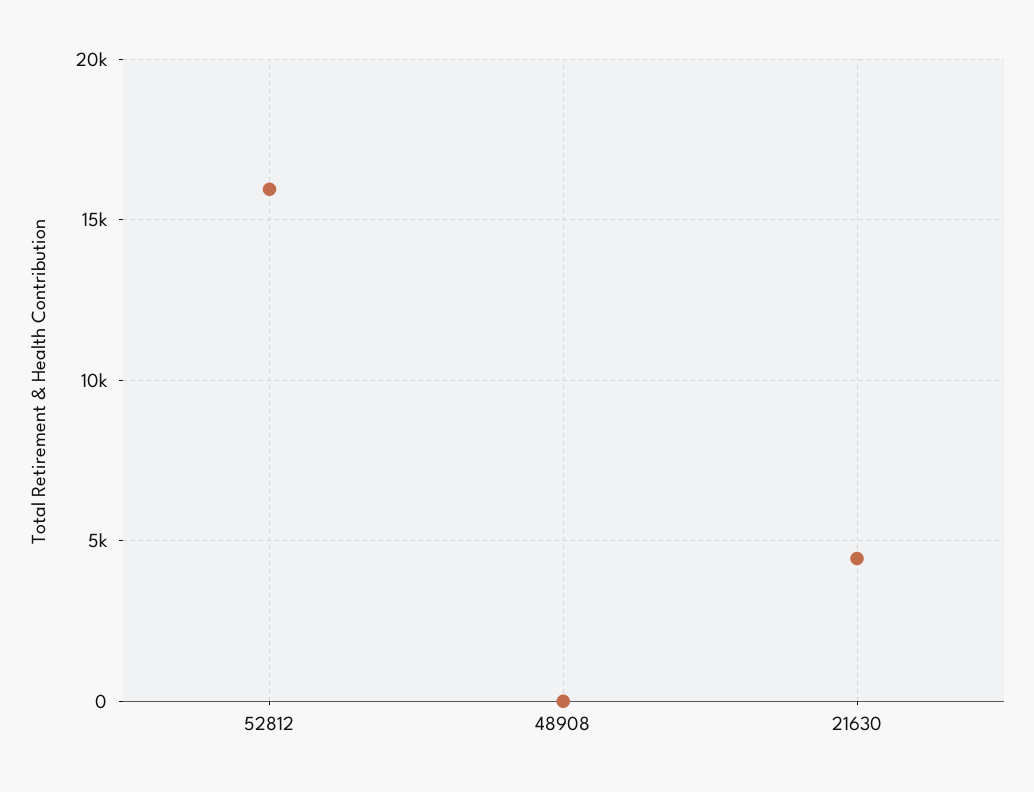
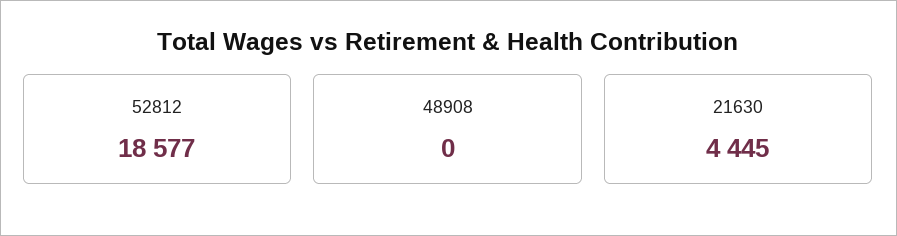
52812: 16000 -> 18577

